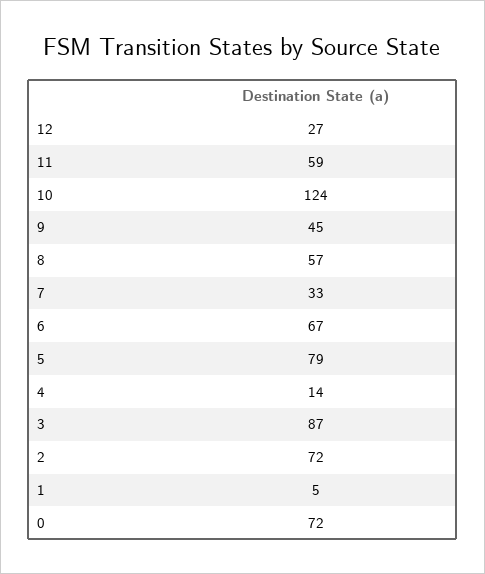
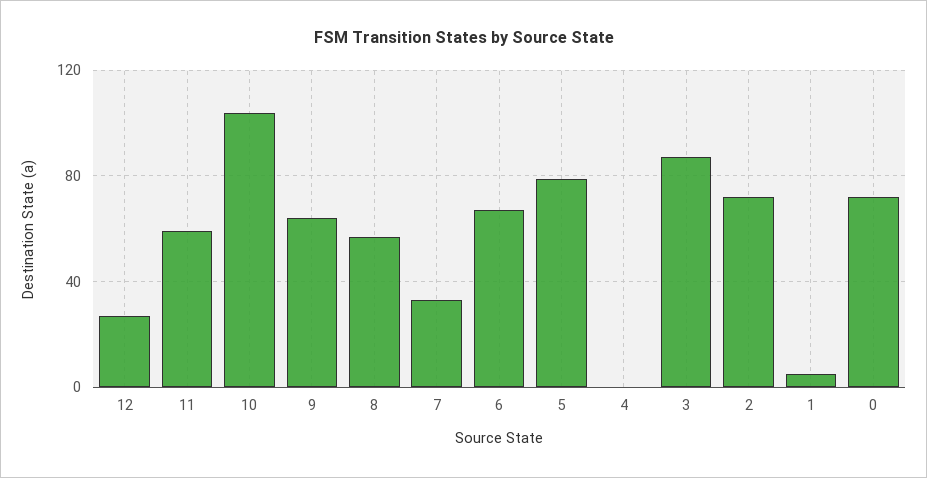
10: 124 -> 105
9: 45 -> 65
4: 14 -> 0

